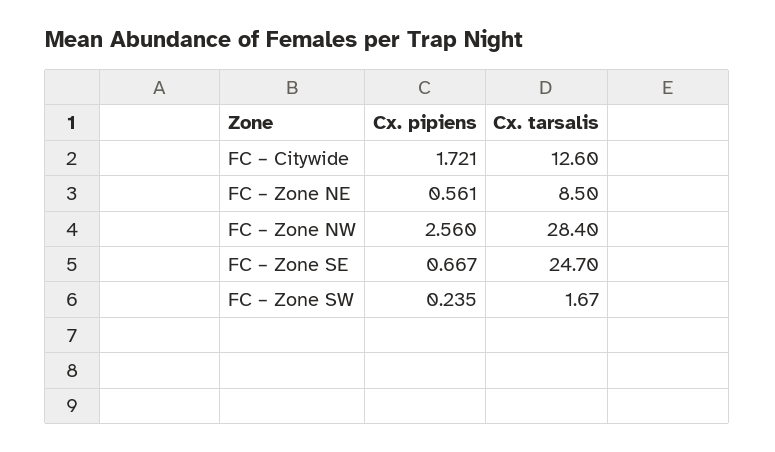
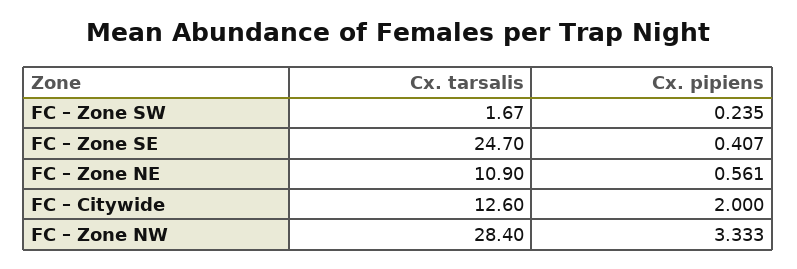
Cx. pipiens, FC – Citywide: 1.721 -> 2
Cx. tarsalis, FC – Zone NE: 8.5 -> 10.9
Cx. pipiens, FC – Zone NW: 2.56 -> 3.333
Cx. pipiens, FC – Zone SE: 0.667 -> 0.407

